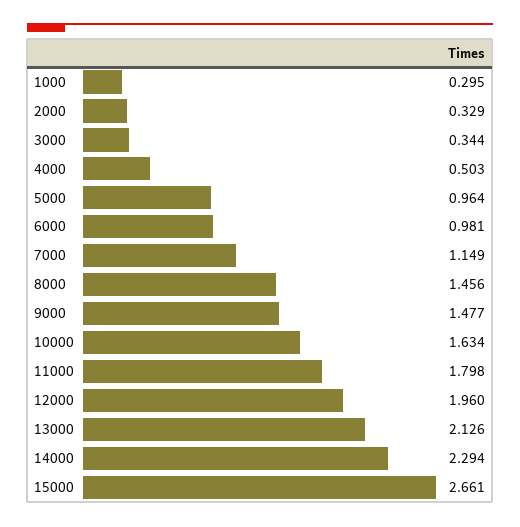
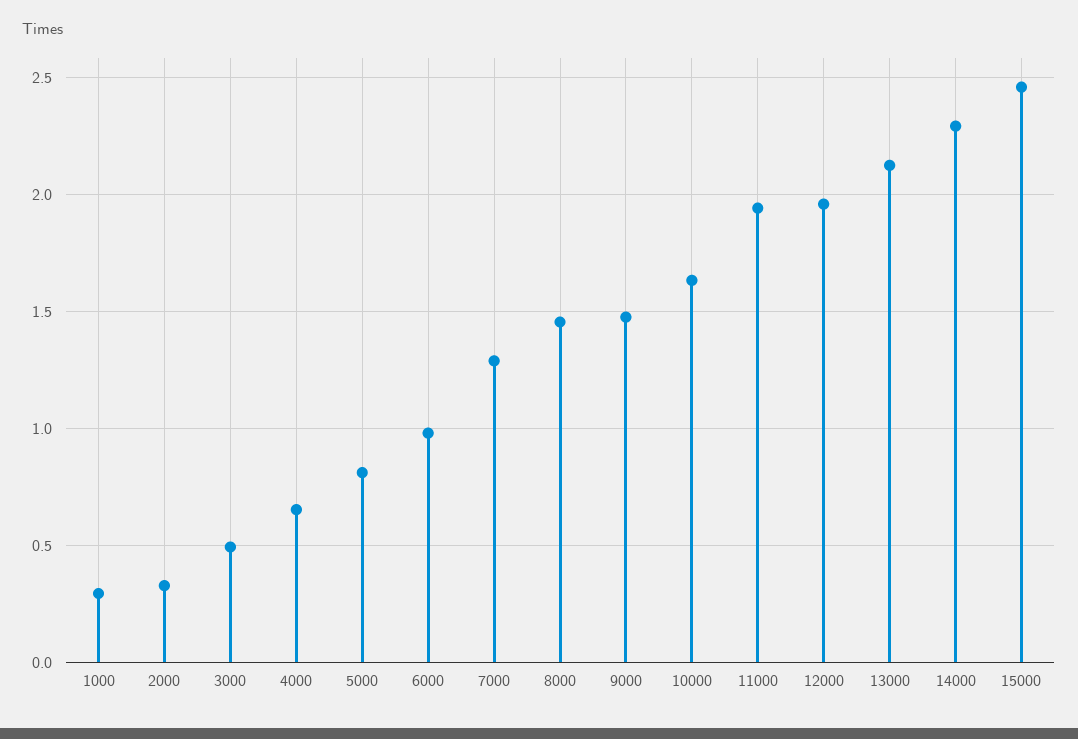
3000: 0.344 -> 0.5
4000: 0.503 -> 0.65
5000: 0.964 -> 0.8
7000: 1.149 -> 1.3
11000: 1.798 -> 1.95
15000: 2.661 -> 2.45

